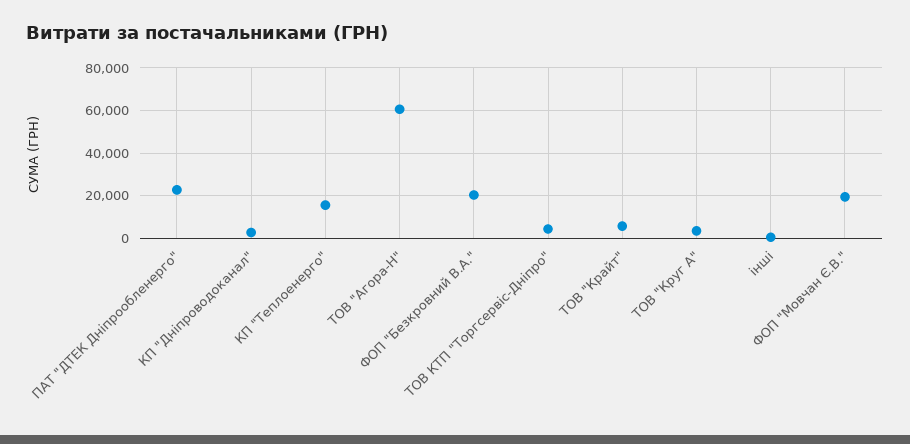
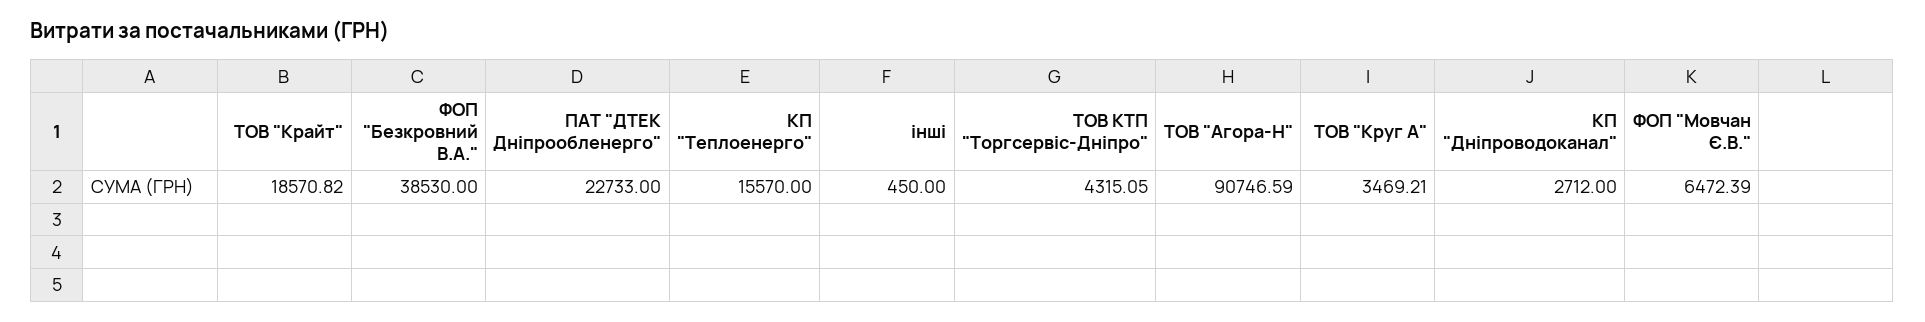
ТОВ "Агора-Н": 60000 -> 90746.59
ФОП "Безкровний В.А.": 20000 -> 38530
ТОВ "Крайт": 5000 -> 18570.82
ФОП "Мовчан Є.В.": 20000 -> 6472.39

